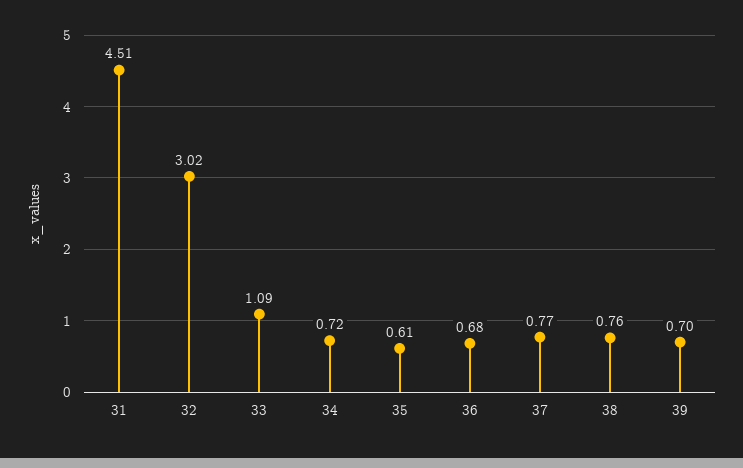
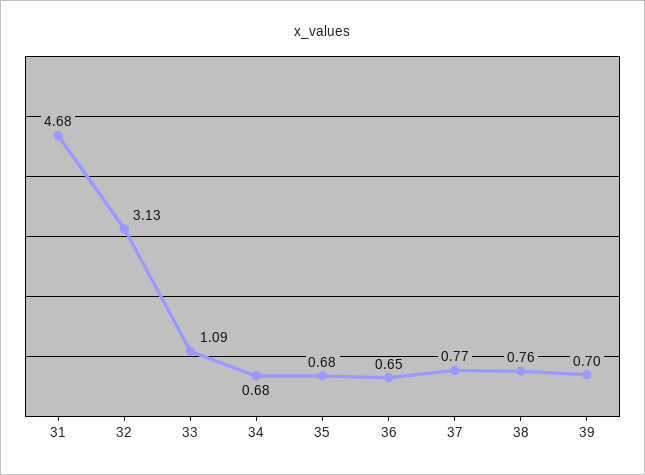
31: 4.51 -> 4.68
32: 3.02 -> 3.13
34: 0.72 -> 0.68
35: 0.61 -> 0.68
36: 0.68 -> 0.65

